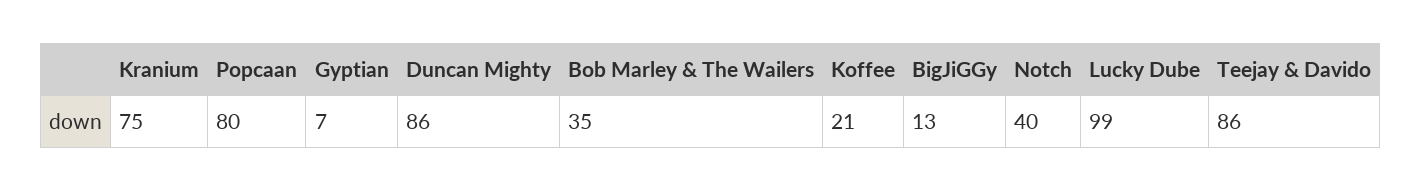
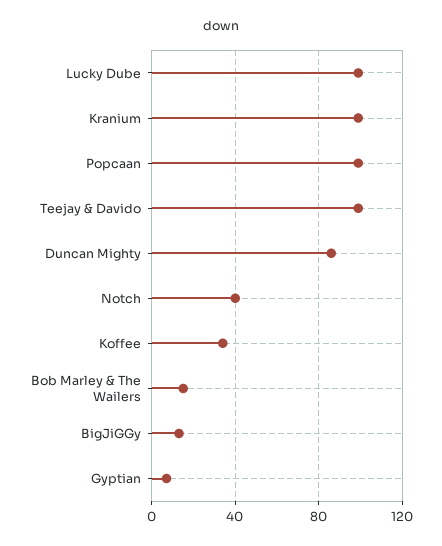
Kranium: 75 -> 100
Popcaan: 80 -> 100
Bob Marley & The Wailers: 35 -> 15
Koffee: 21 -> 35
Teejay & Davido: 86 -> 100

